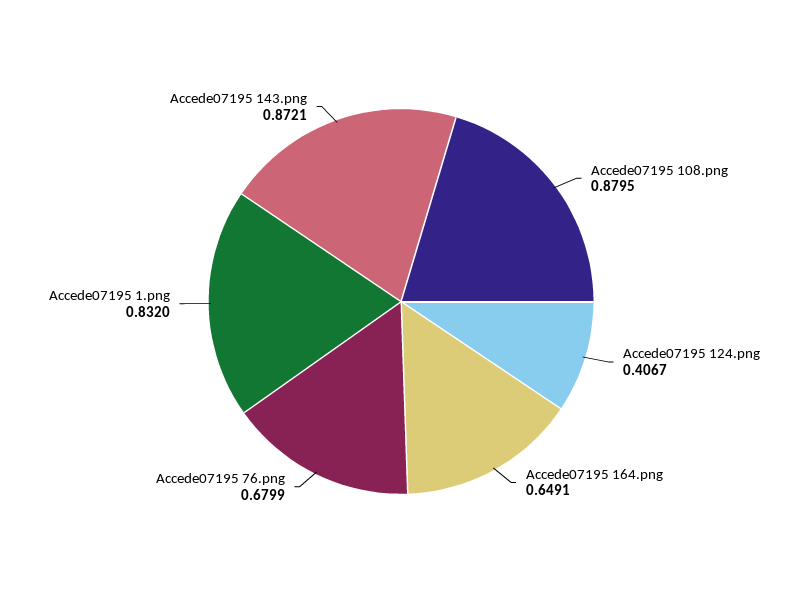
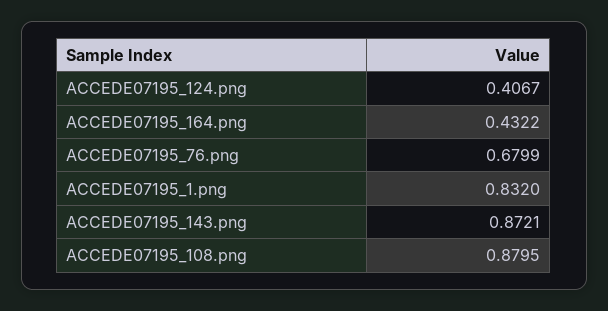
Accede07195 164.png: 0.6491 -> 0.4322

